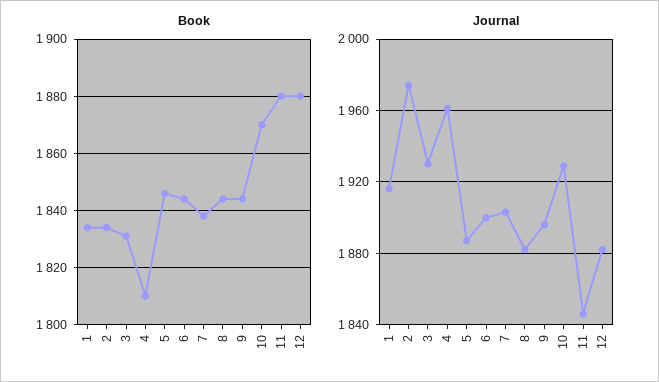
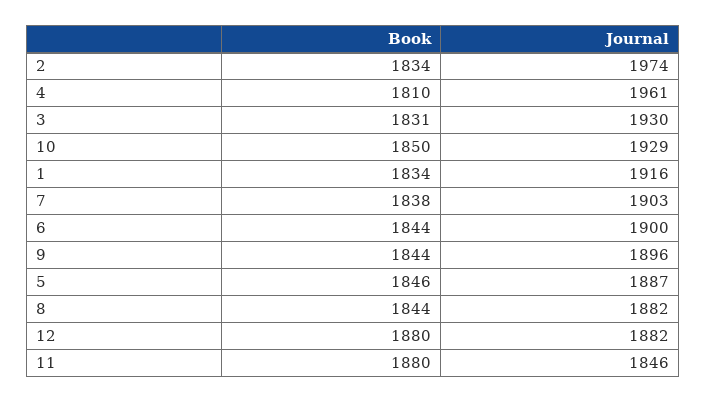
Book, 10: 1870 -> 1850

